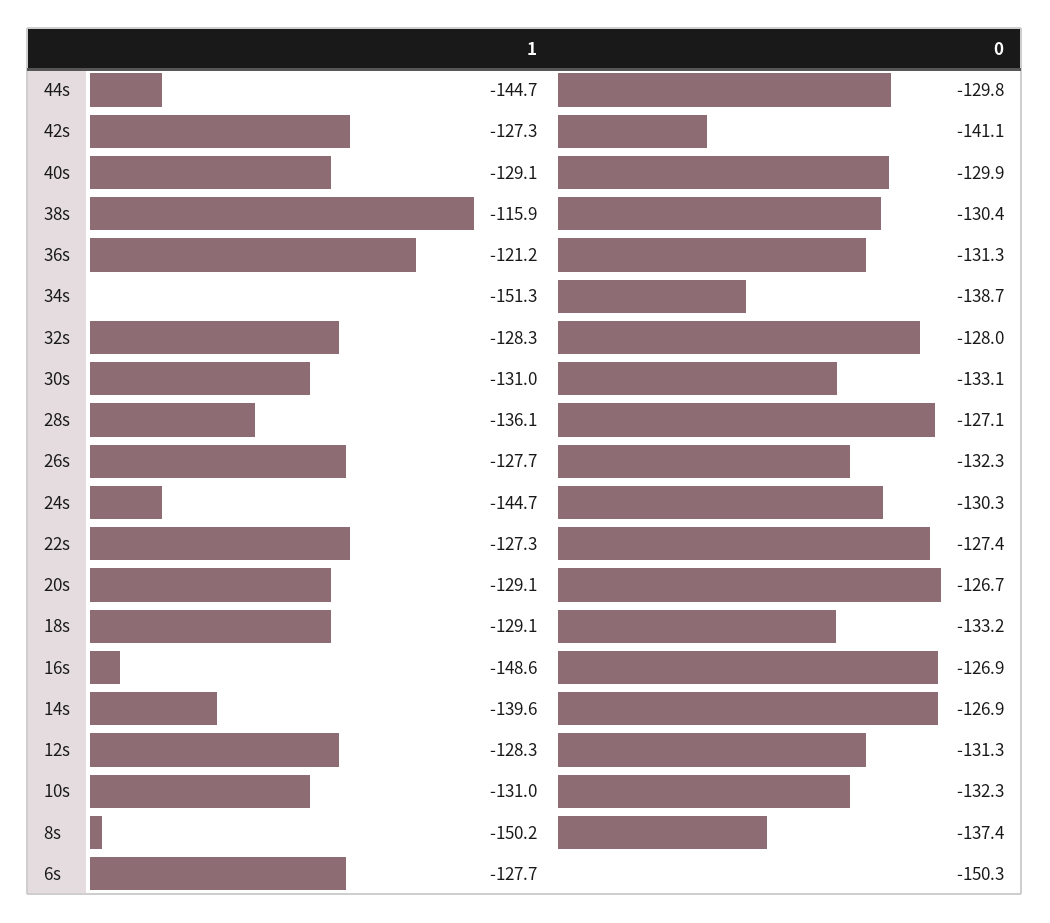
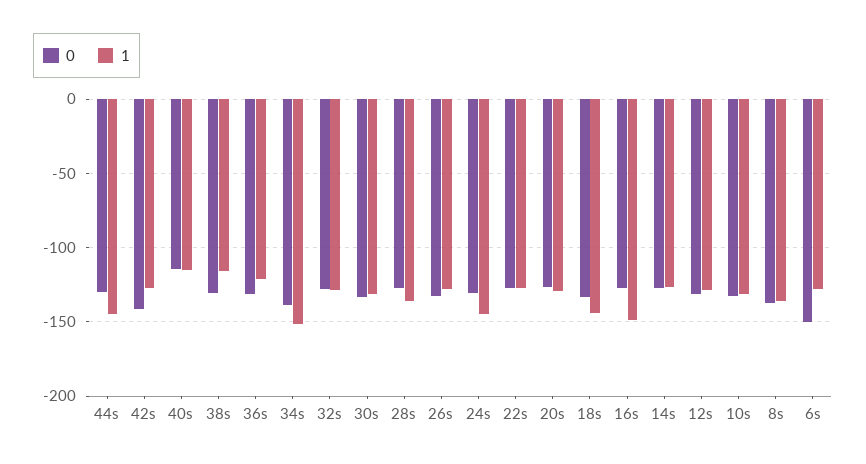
1, 40s: -129.1 -> -115
0, 40s: -129.9 -> -115
1, 18s: -129.1 -> -145
1, 14s: -139.6 -> -125
1, 8s: -150.2 -> -135

